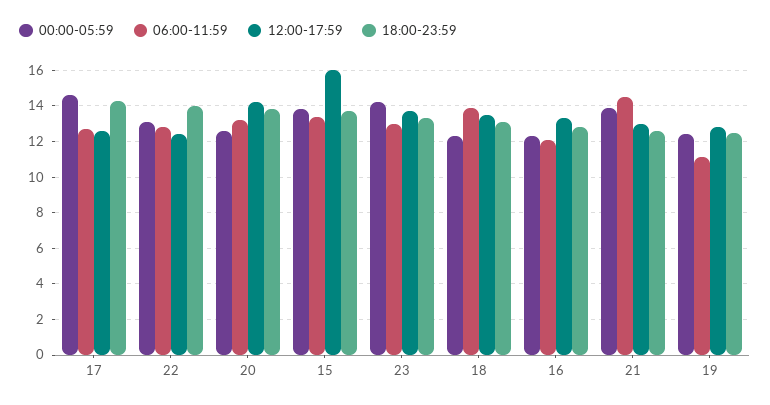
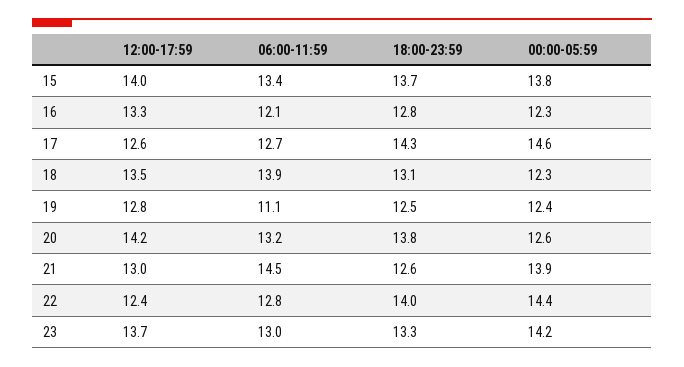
00:00-05:59, 22: 13 -> 14.4
12:00-17:59, 15: 16 -> 14

